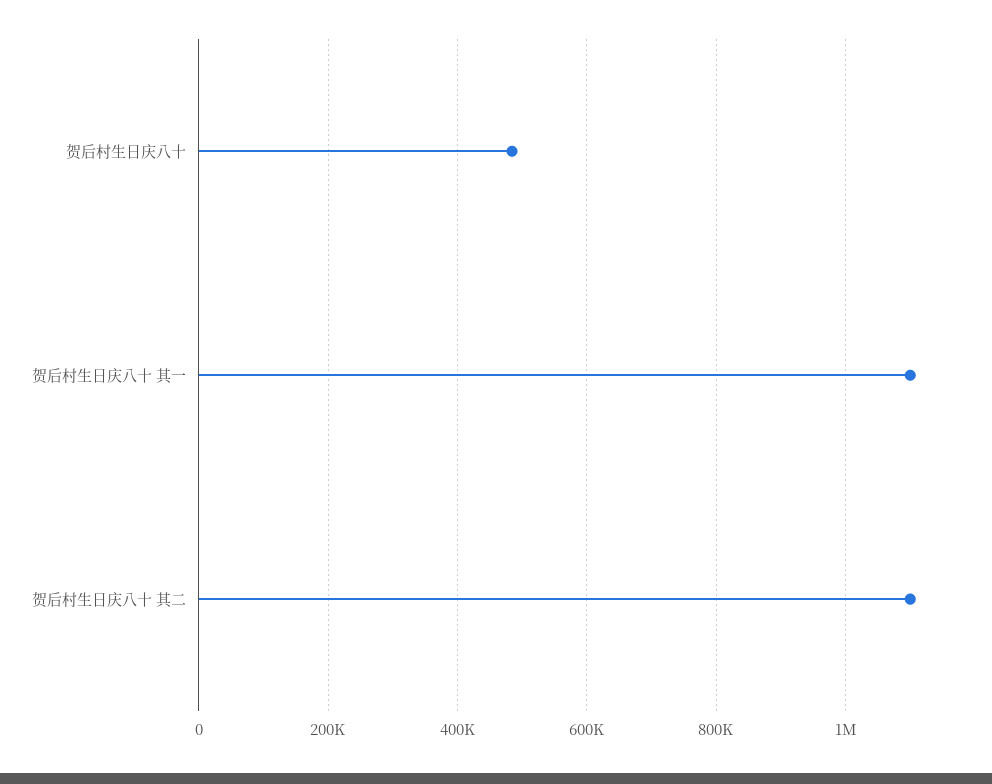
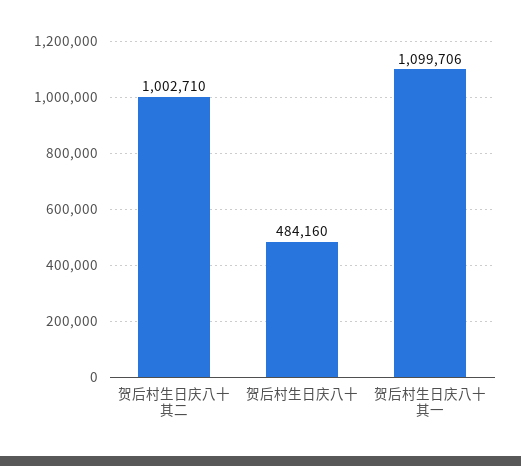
贺后村生日庆八十 其二: 1100000 -> 1002710

